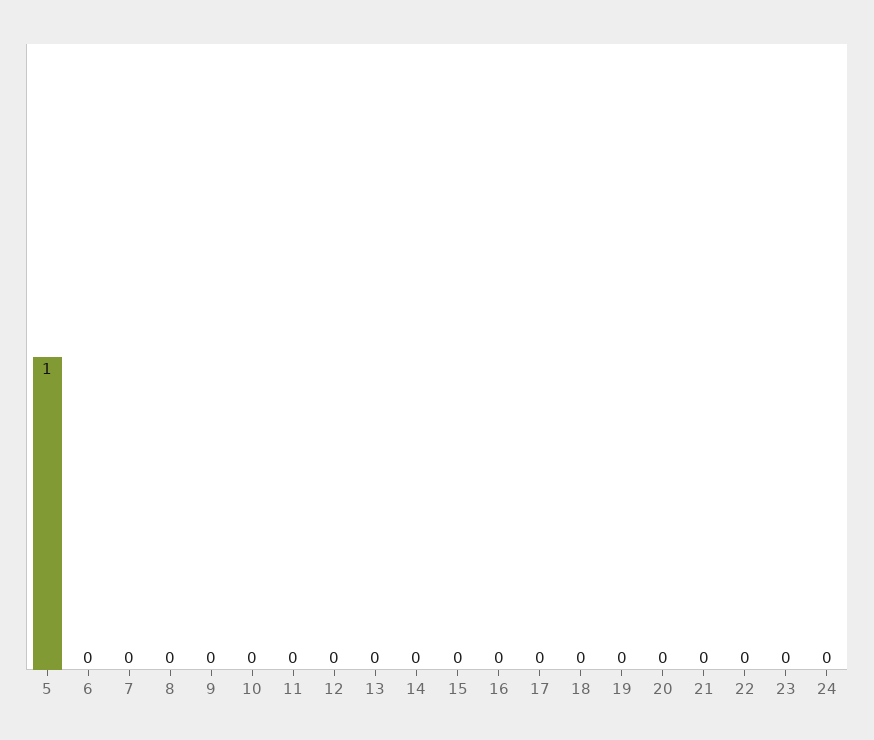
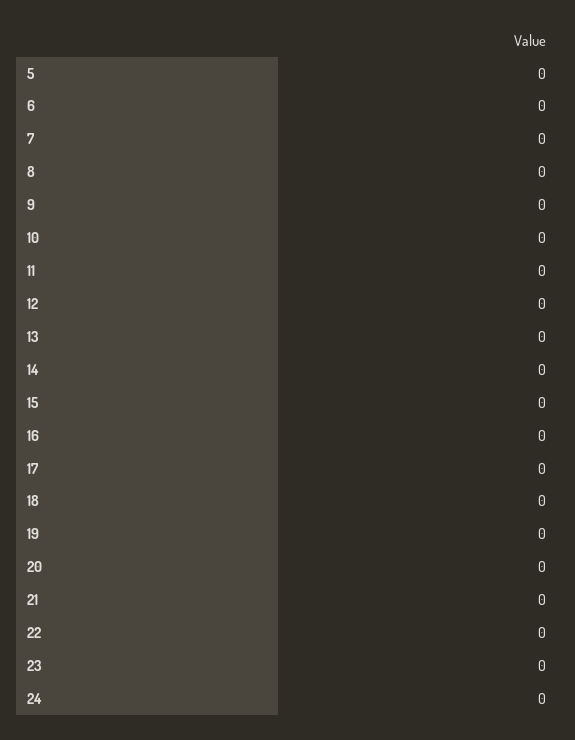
5: 1 -> 0

